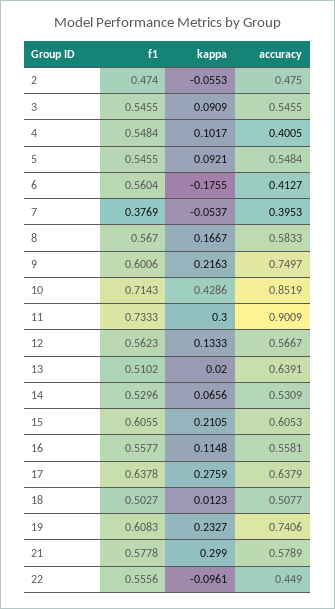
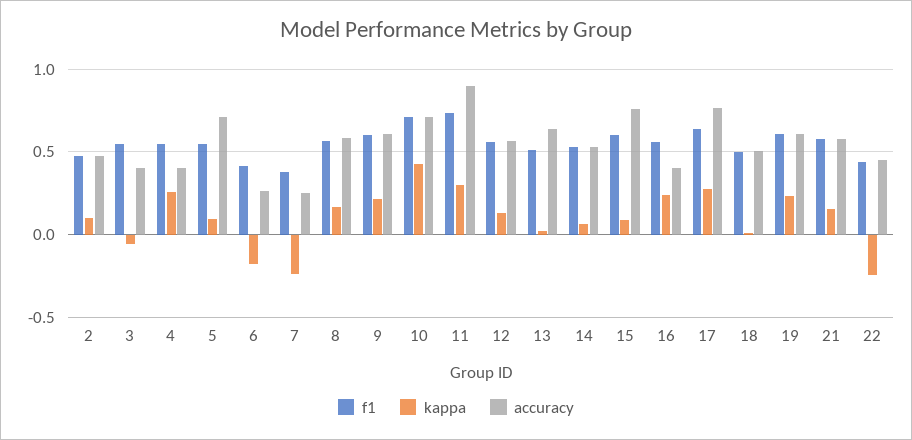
kappa, 2: -0.0553 -> 0.1
kappa, 3: 0.0909 -> -0.05
accuracy, 3: 0.5455 -> 0.4
kappa, 4: 0.1017 -> 0.25
accuracy, 5: 0.5484 -> 0.7
f1, 6: 0.5604 -> 0.4
accuracy, 6: 0.4127 -> 0.25
kappa, 7: -0.0537 -> -0.25
accuracy, 7: 0.3953 -> 0.25
accuracy, 9: 0.7497 -> 0.6
accuracy, 10: 0.8519 -> 0.7
kappa, 15: 0.2105 -> 0.1
accuracy, 15: 0.6053 -> 0.75
kappa, 16: 0.1148 -> 0.25
accuracy, 16: 0.5581 -> 0.4
accuracy, 17: 0.6379 -> 0.75
accuracy, 19: 0.7406 -> 0.6
kappa, 21: 0.299 -> 0.15
f1, 22: 0.5556 -> 0.45
kappa, 22: -0.0961 -> -0.25

